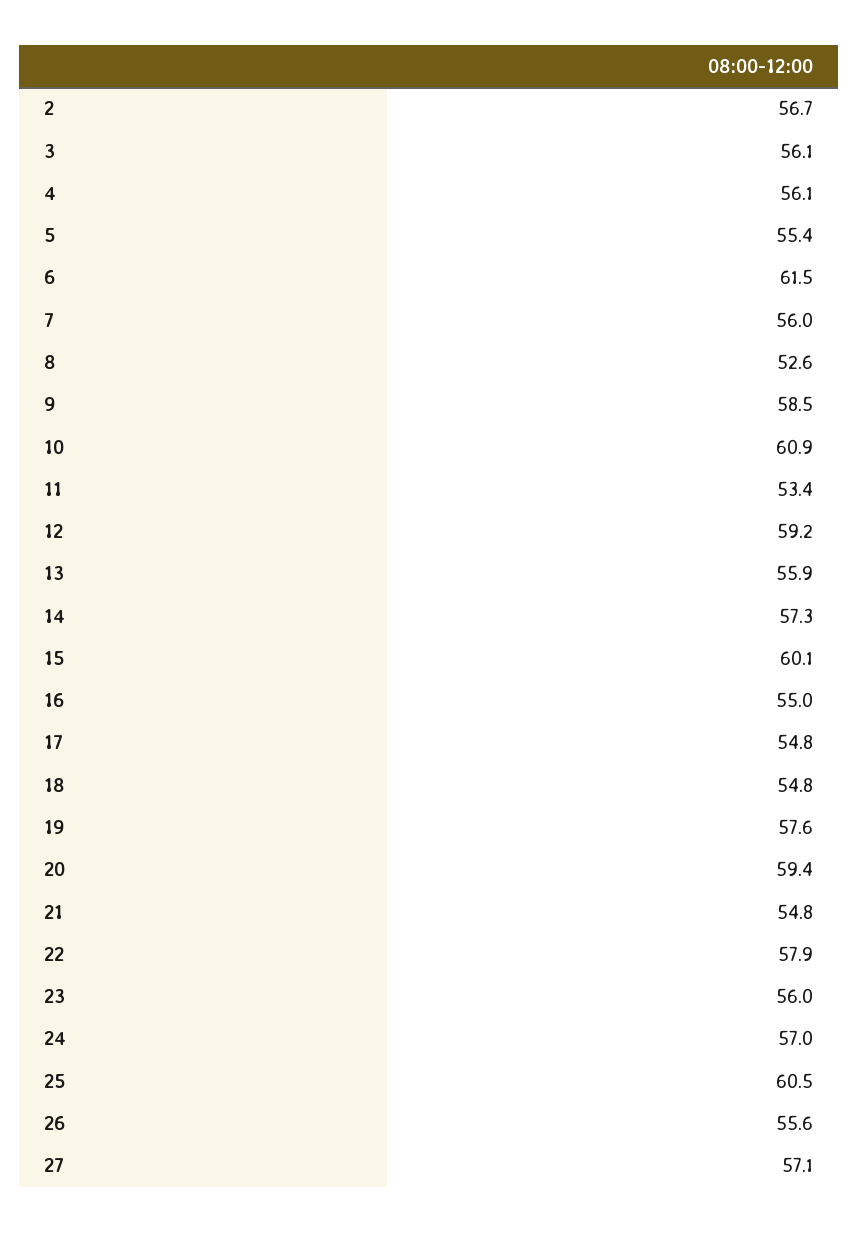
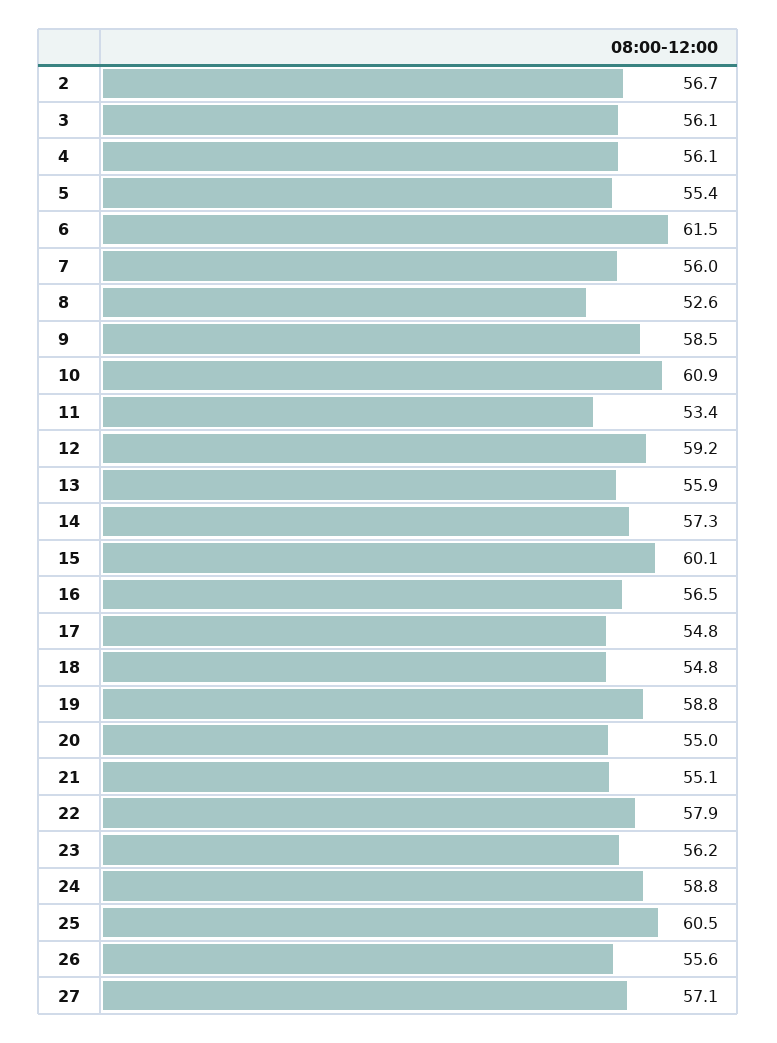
16: 55 -> 56.5
19: 57.6 -> 58.8
20: 59.4 -> 55
21: 54.8 -> 55.1
23: 56 -> 56.2
24: 57 -> 58.8

